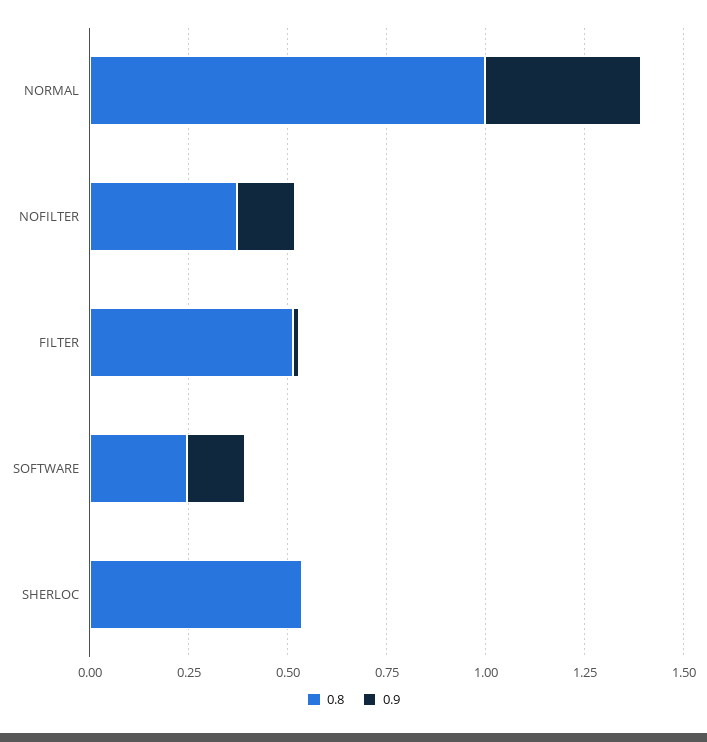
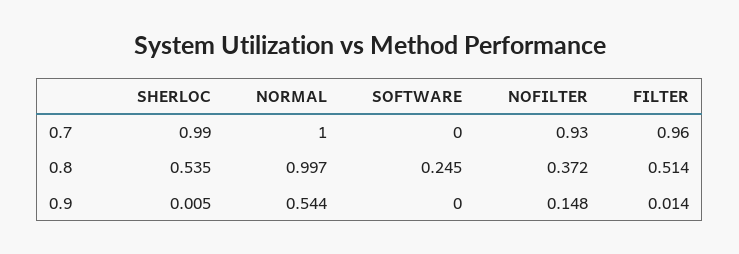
0.9, NORMAL: 0.4 -> 0.544
0.9, SOFTWARE: 0.15 -> 0
0.7, SHERLOC: none -> 0.99
0.7, NORMAL: none -> 1
0.7, SOFTWARE: none -> 0
0.7, NOFILTER: none -> 0.93
0.7, FILTER: none -> 0.96

